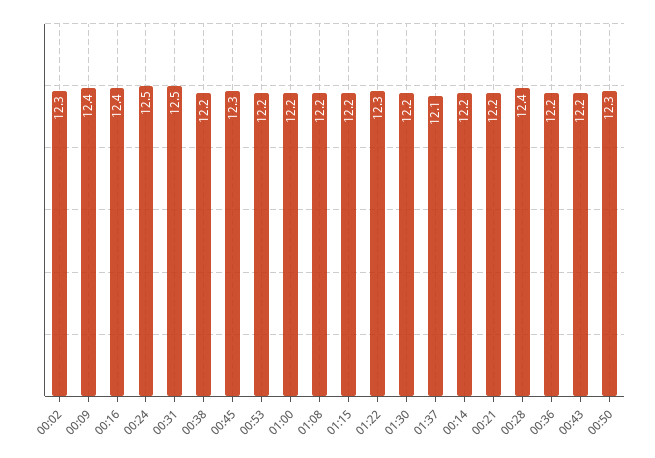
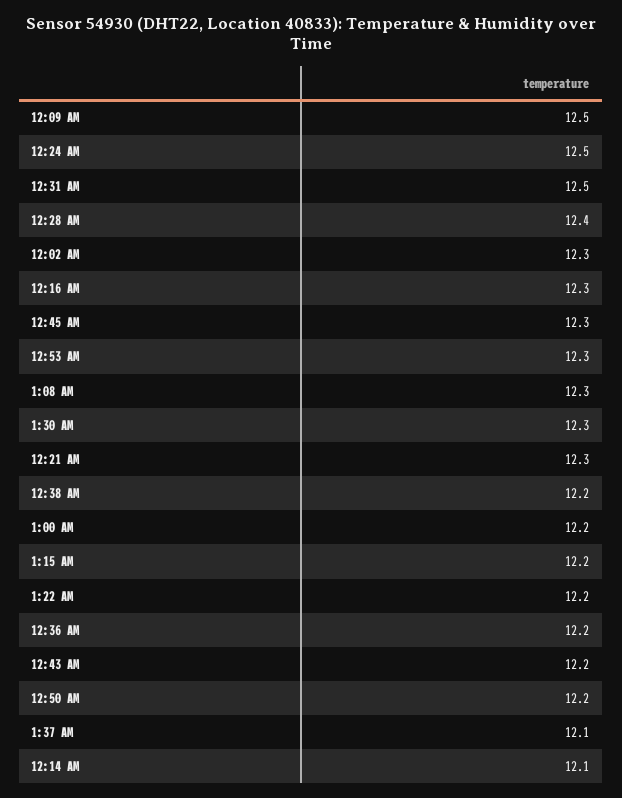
00:09: 12.4 -> 12.5
00:16: 12.4 -> 12.3
00:53: 12.2 -> 12.3
01:08: 12.2 -> 12.3
01:22: 12.3 -> 12.2
01:30: 12.2 -> 12.3
00:14: 12.2 -> 12.1
00:21: 12.2 -> 12.3
00:50: 12.3 -> 12.2

